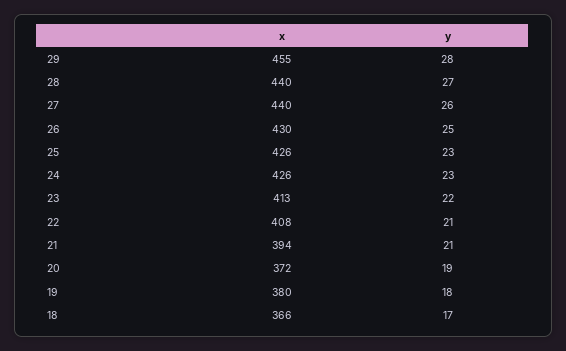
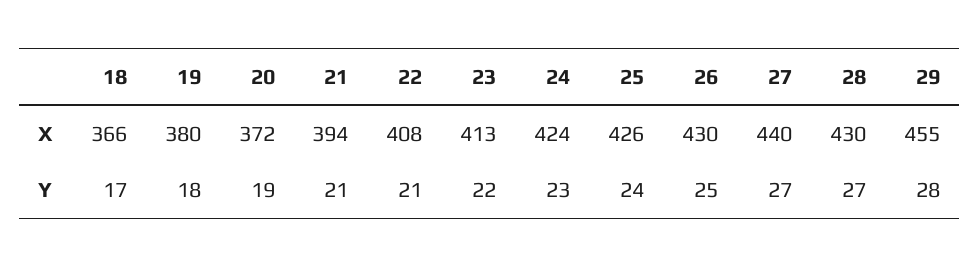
x, 28: 440 -> 430
y, 27: 26 -> 27
y, 25: 23 -> 24
x, 24: 426 -> 424

